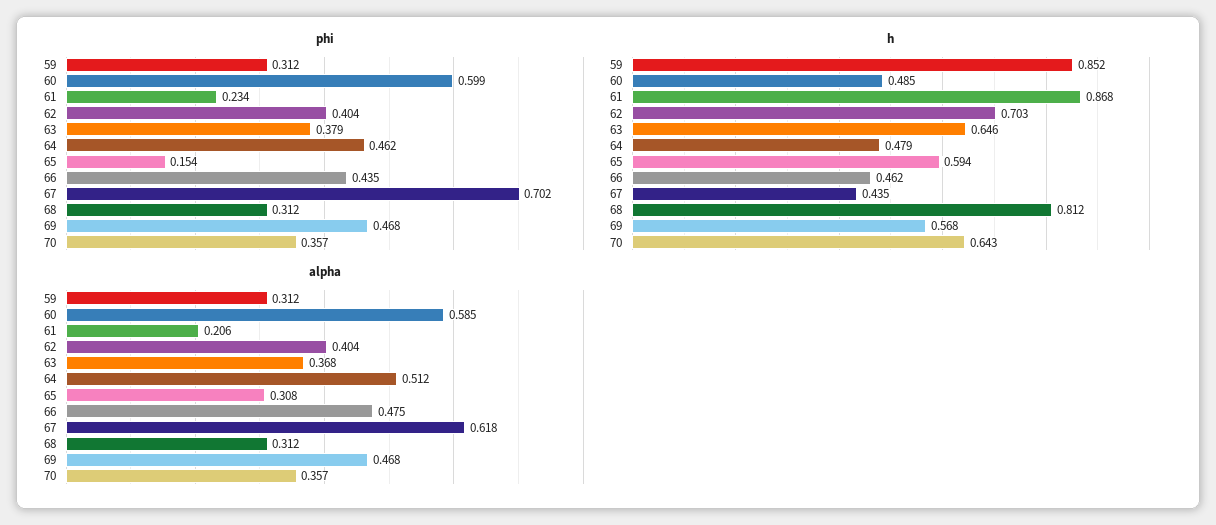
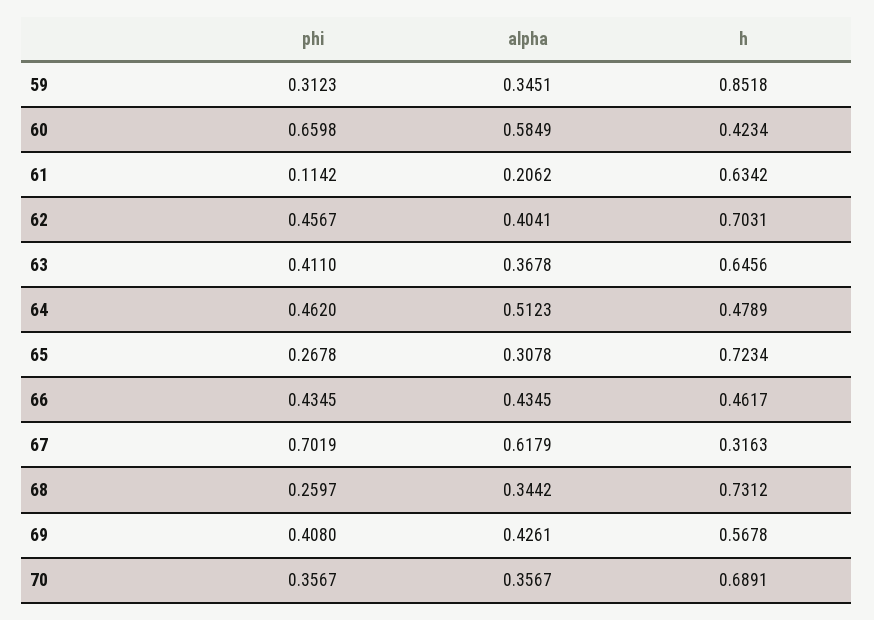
phi, 60: 0.599 -> 0.6598
phi, 61: 0.234 -> 0.1142
phi, 62: 0.404 -> 0.4567
phi, 63: 0.379 -> 0.411
phi, 65: 0.154 -> 0.2678
phi, 68: 0.312 -> 0.2597
phi, 69: 0.468 -> 0.408
h, 60: 0.485 -> 0.4234
h, 61: 0.868 -> 0.6342
h, 65: 0.594 -> 0.7234
h, 67: 0.435 -> 0.3163
h, 68: 0.812 -> 0.7312
h, 70: 0.643 -> 0.6891
alpha, 59: 0.312 -> 0.3451
alpha, 66: 0.475 -> 0.4345
alpha, 68: 0.312 -> 0.3442
alpha, 69: 0.468 -> 0.4261

